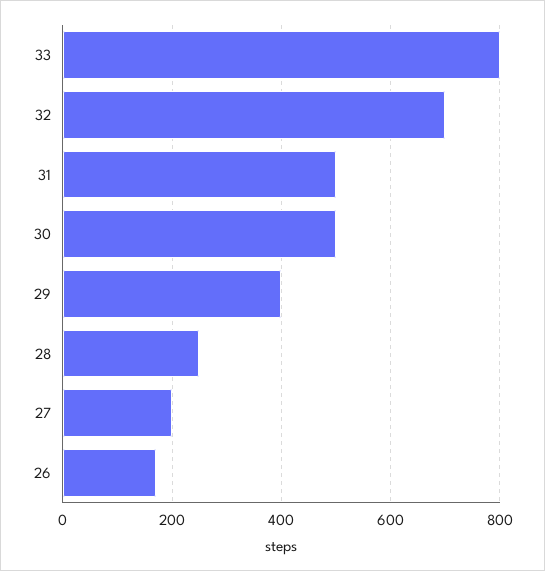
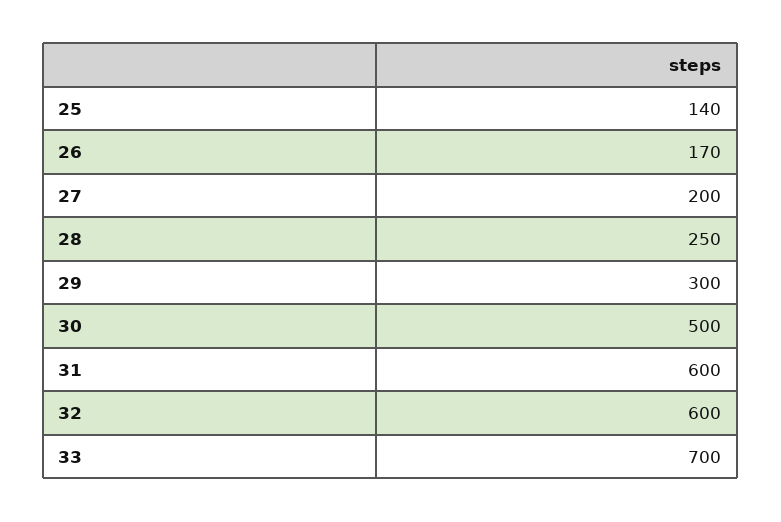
33: 800 -> 700
32: 700 -> 600
31: 500 -> 600
29: 400 -> 300
25: none -> 140

